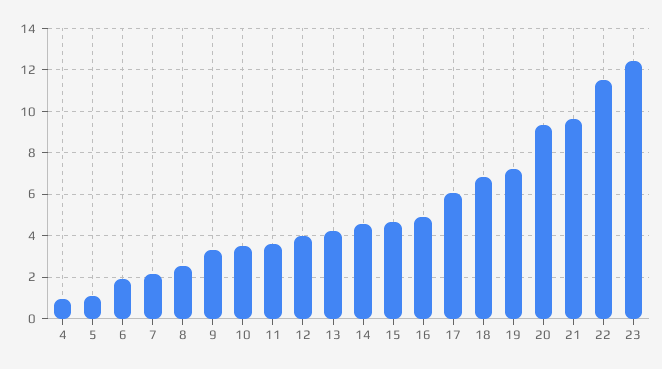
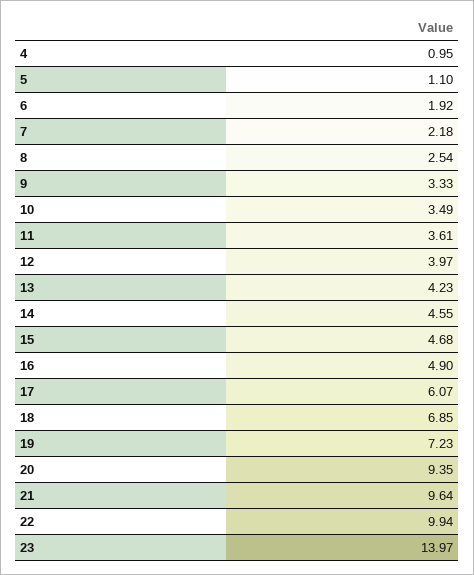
22: 11.5 -> 9.94
23: 12.5 -> 13.97

